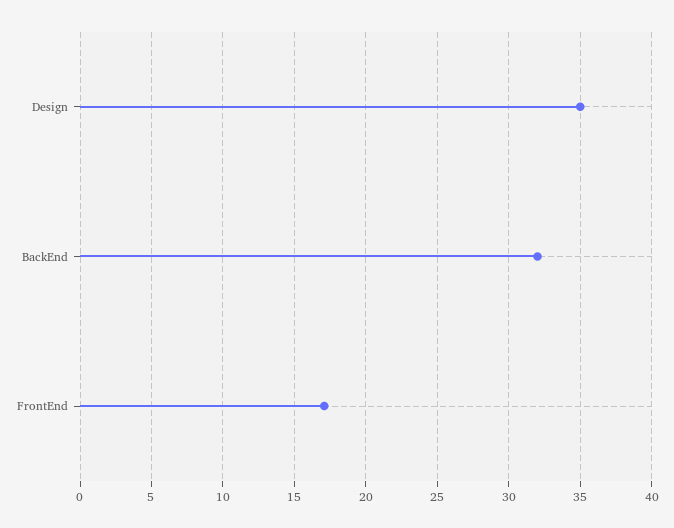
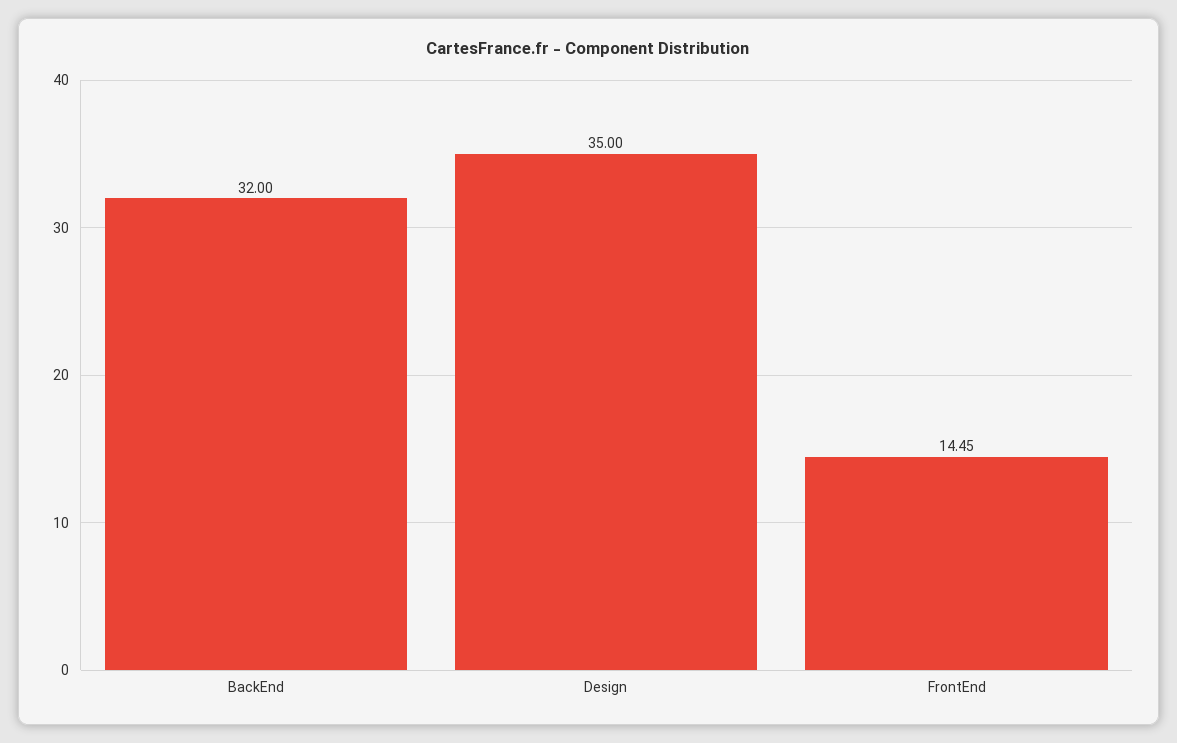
FrontEnd: 17 -> 14.45

